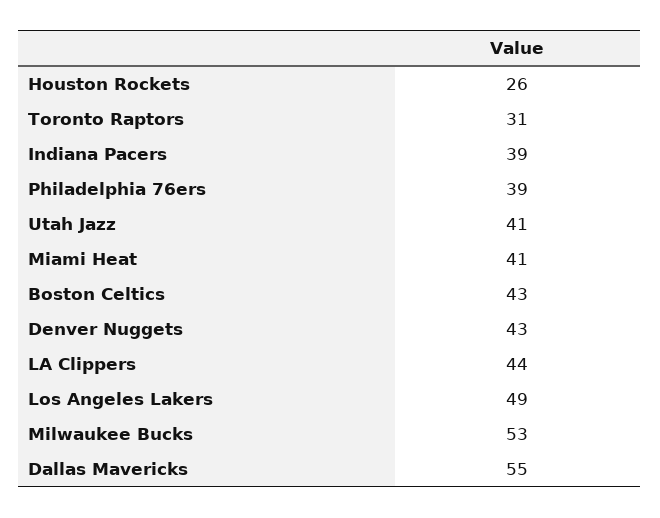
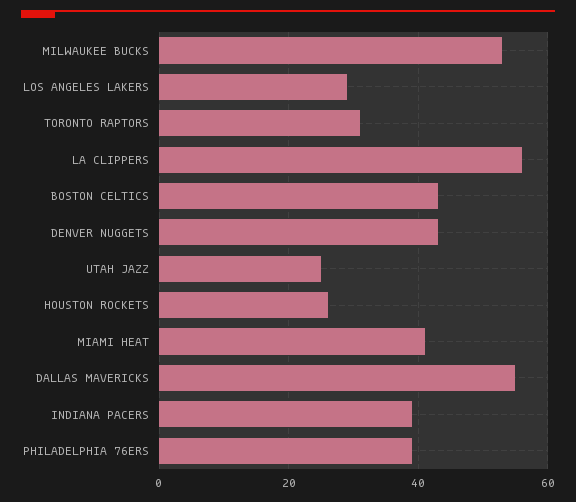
Utah Jazz: 41 -> 25
LA Clippers: 44 -> 55
Los Angeles Lakers: 49 -> 30

